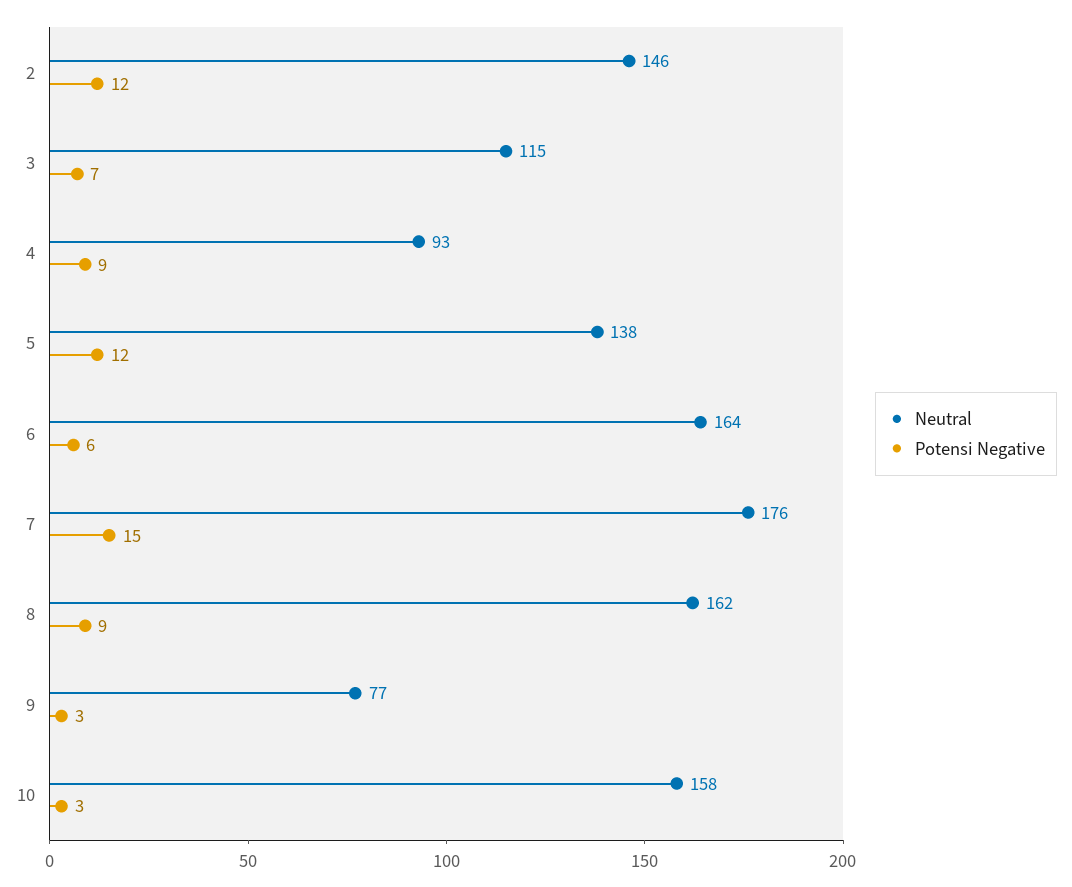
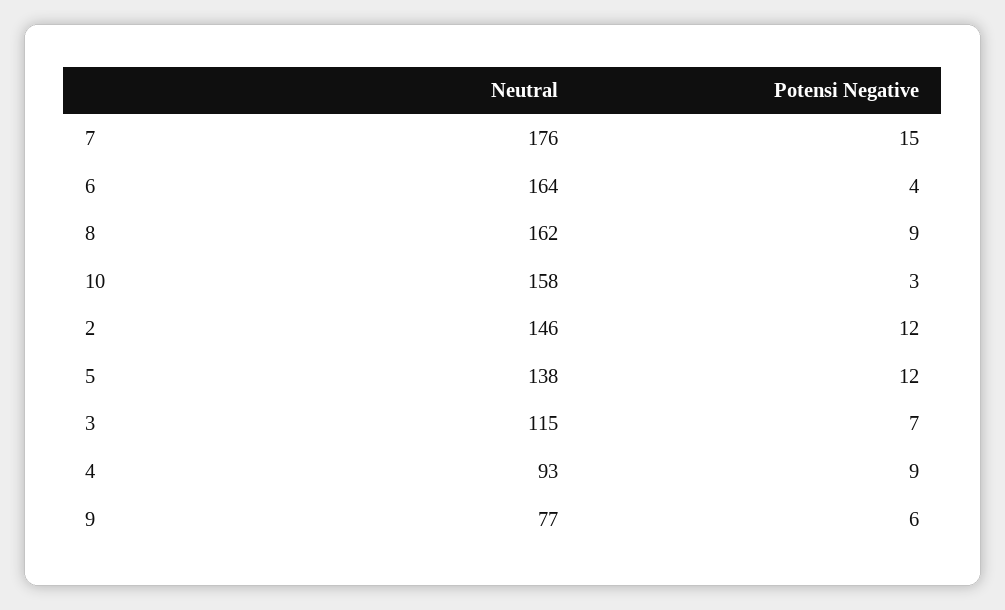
Potensi Negative, 6: 6 -> 4
Potensi Negative, 9: 3 -> 6

